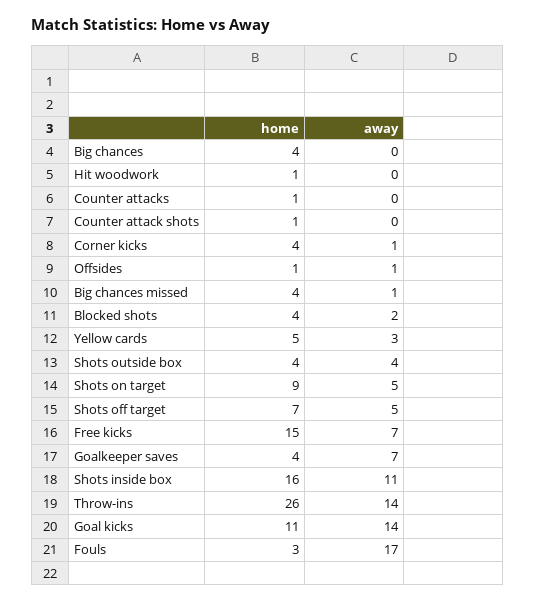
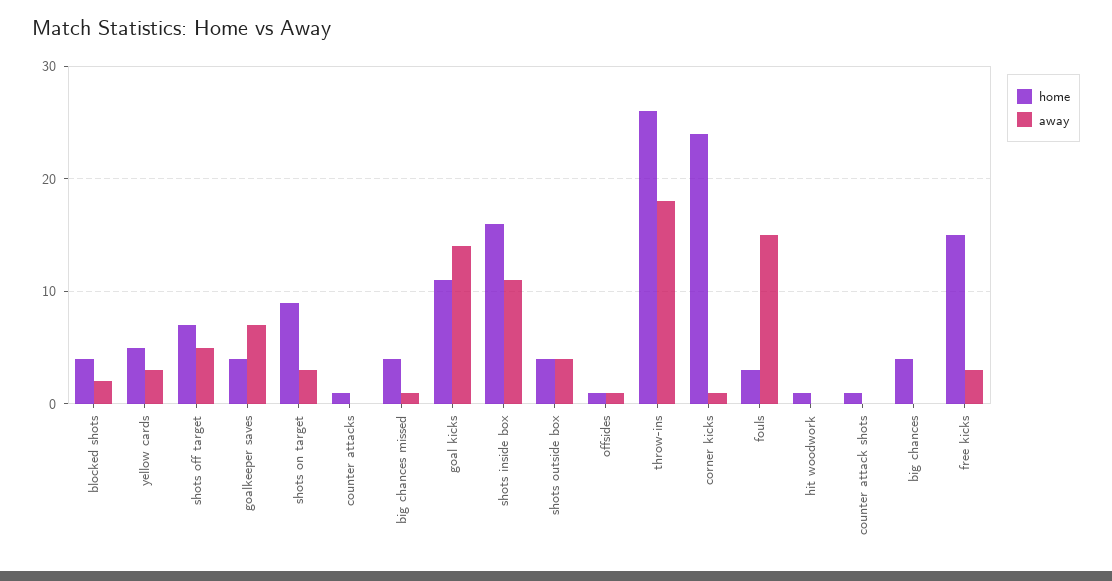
home, Corner kicks: 4 -> 24
away, Shots on target: 5 -> 3
away, Free kicks: 7 -> 3
away, Throw-ins: 14 -> 18
away, Fouls: 17 -> 15

